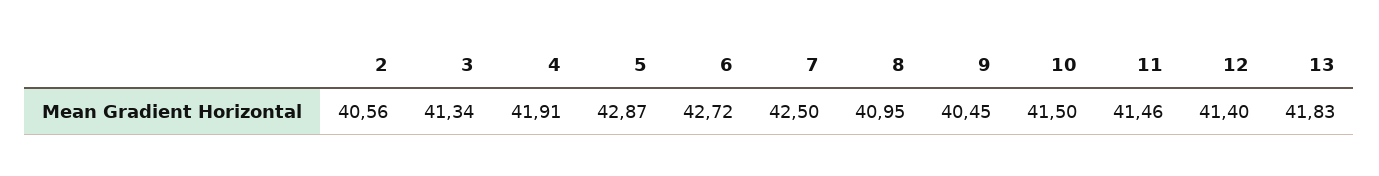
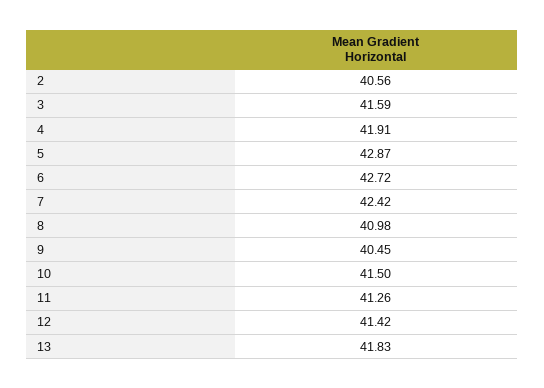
3: 41.34 -> 41.59
7: 42.5 -> 42.42
8: 40.95 -> 40.98
11: 41.46 -> 41.26
12: 41.4 -> 41.42

